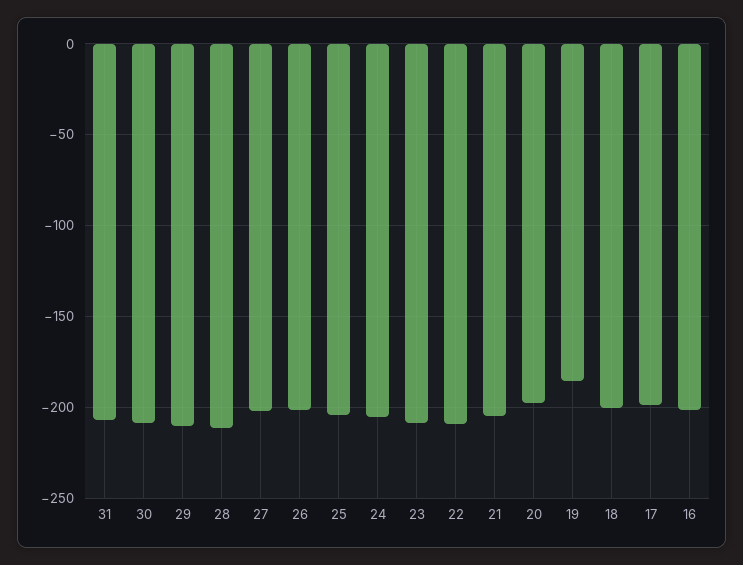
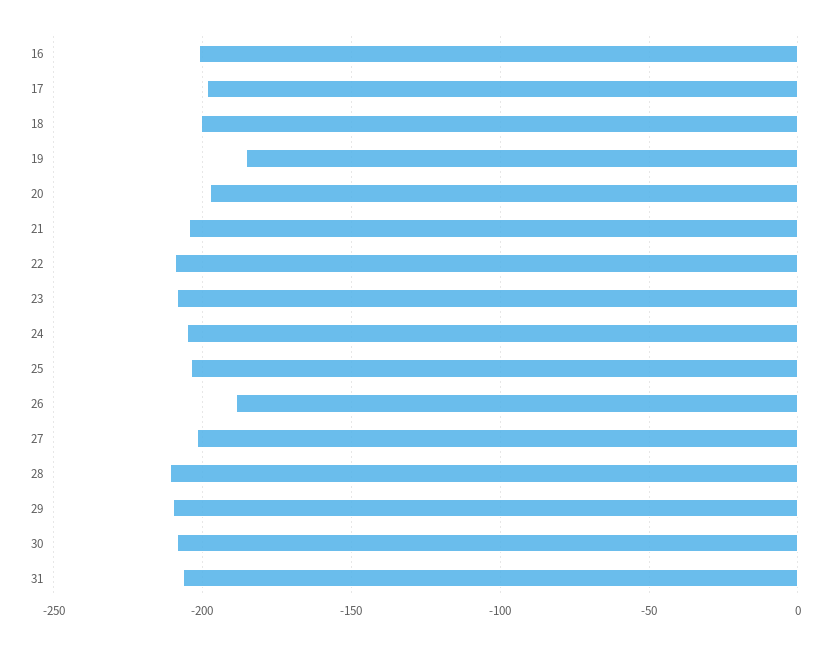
26: -200 -> -190

